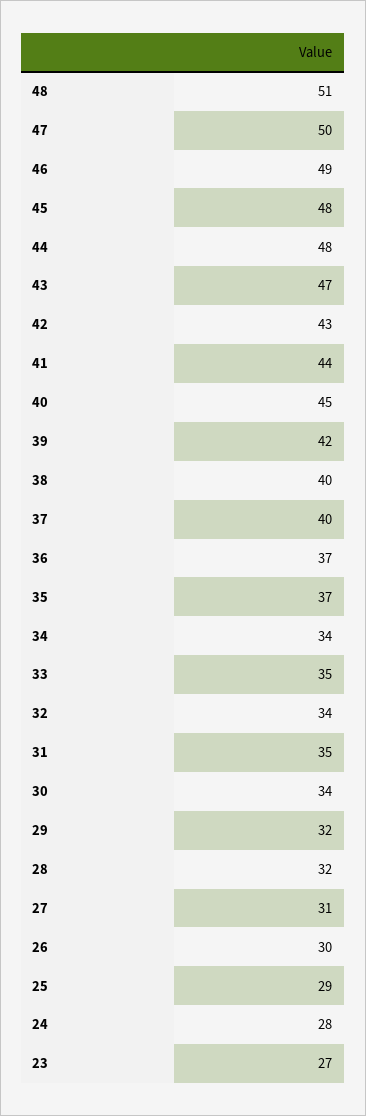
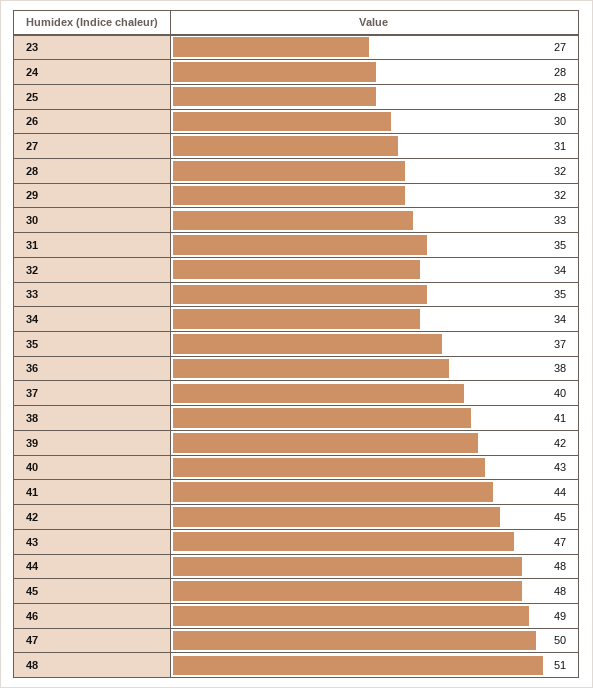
42: 43 -> 45
40: 45 -> 43
38: 40 -> 41
36: 37 -> 38
30: 34 -> 33
25: 29 -> 28

